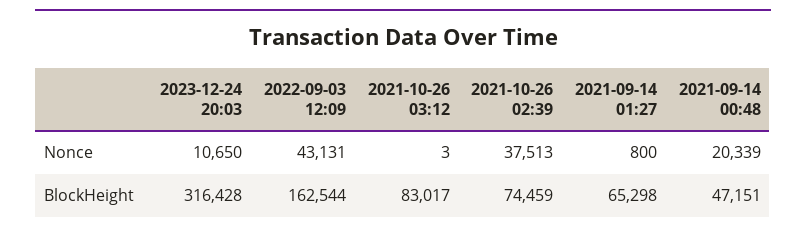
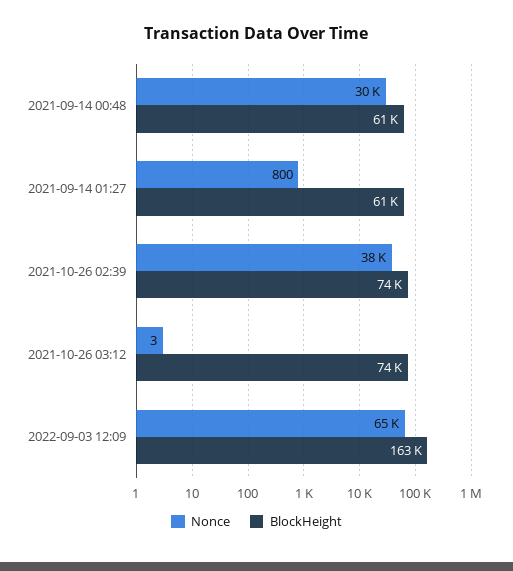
Nonce, 2023-12-24 20:03: 10650 -> none
Nonce, 2022-09-03 12:09: 43131 -> 65000
Nonce, 2021-09-14 00:48: 20339 -> 30000
BlockHeight, 2023-12-24 20:03: 316428 -> none
BlockHeight, 2021-10-26 03:12: 83017 -> 74000
BlockHeight, 2021-09-14 01:27: 65298 -> 61000
BlockHeight, 2021-09-14 00:48: 47151 -> 61000

